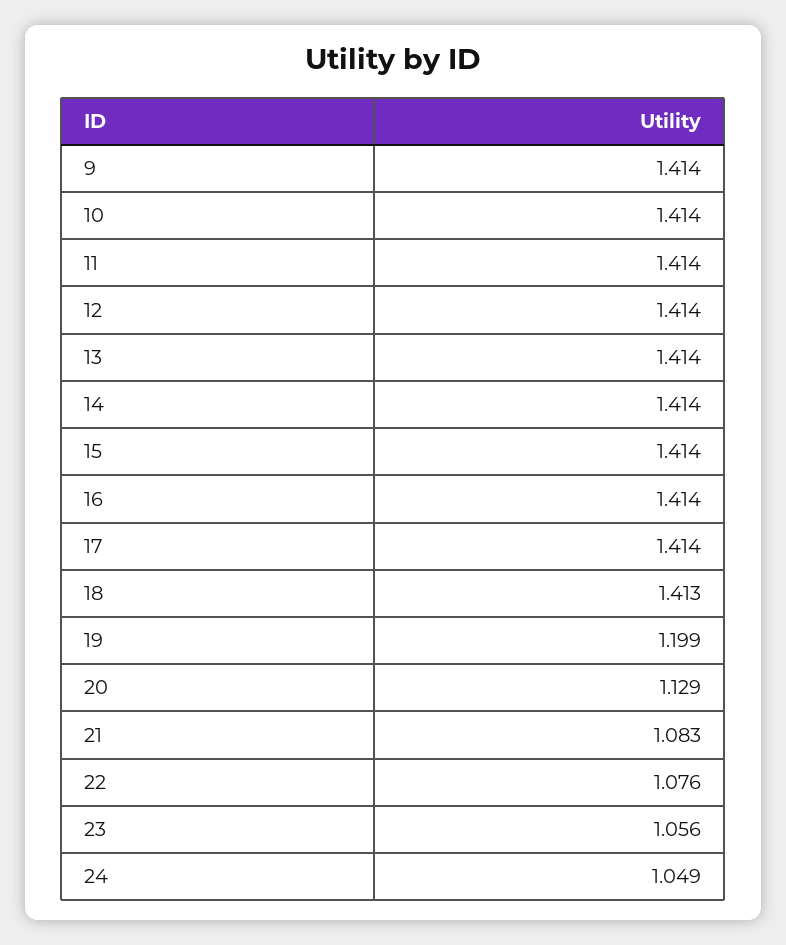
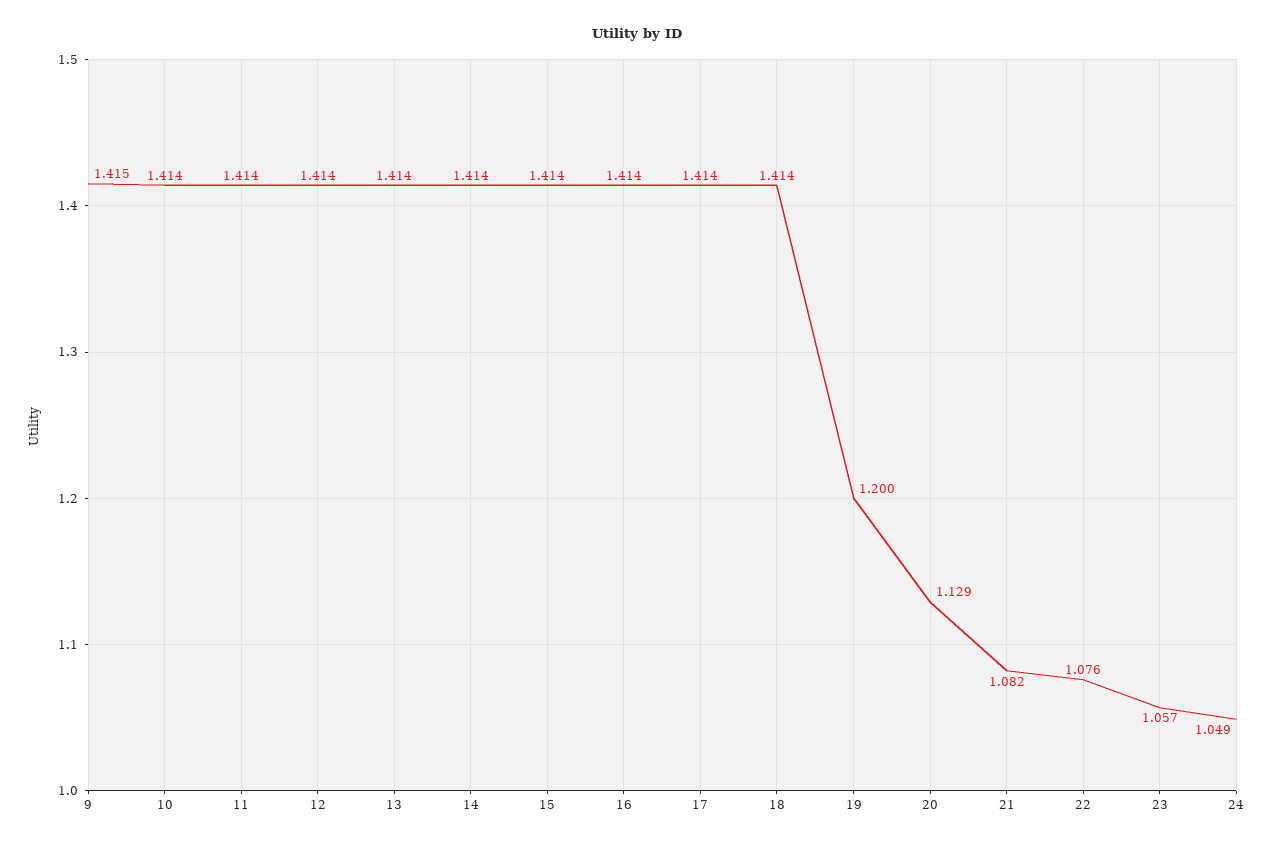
9: 1.414 -> 1.415
18: 1.413 -> 1.414
19: 1.199 -> 1.2
21: 1.083 -> 1.082
23: 1.056 -> 1.057

